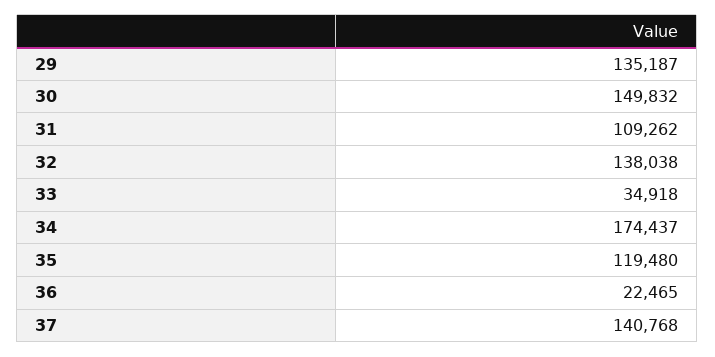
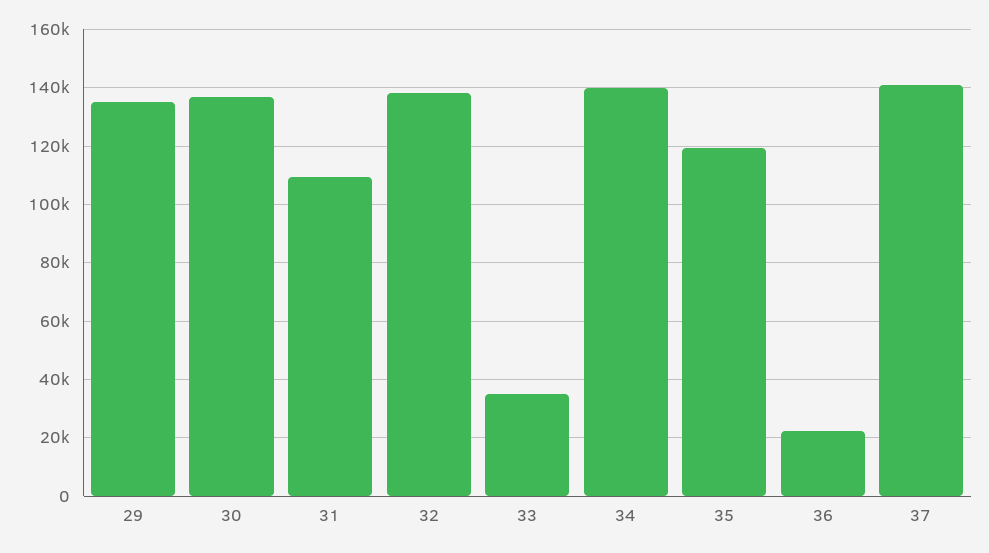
30: 149832 -> 137500
34: 174437 -> 140000

